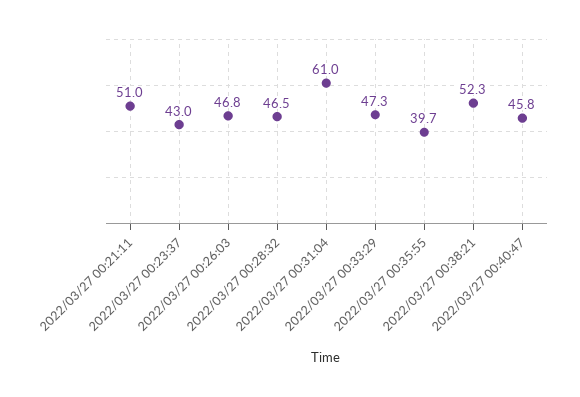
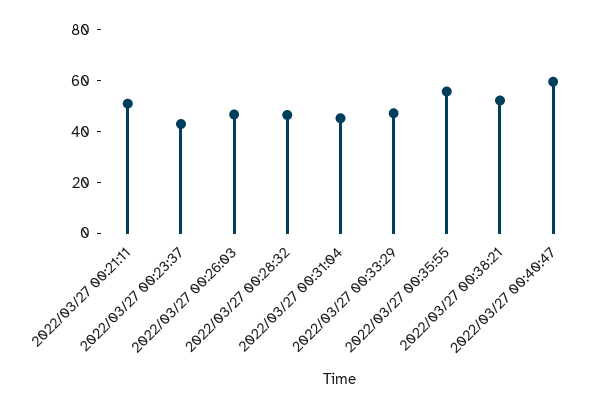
2022/03/27 00:31:04: 61 -> 45
2022/03/27 00:35:55: 39.7 -> 55
2022/03/27 00:40:47: 45.8 -> 60

